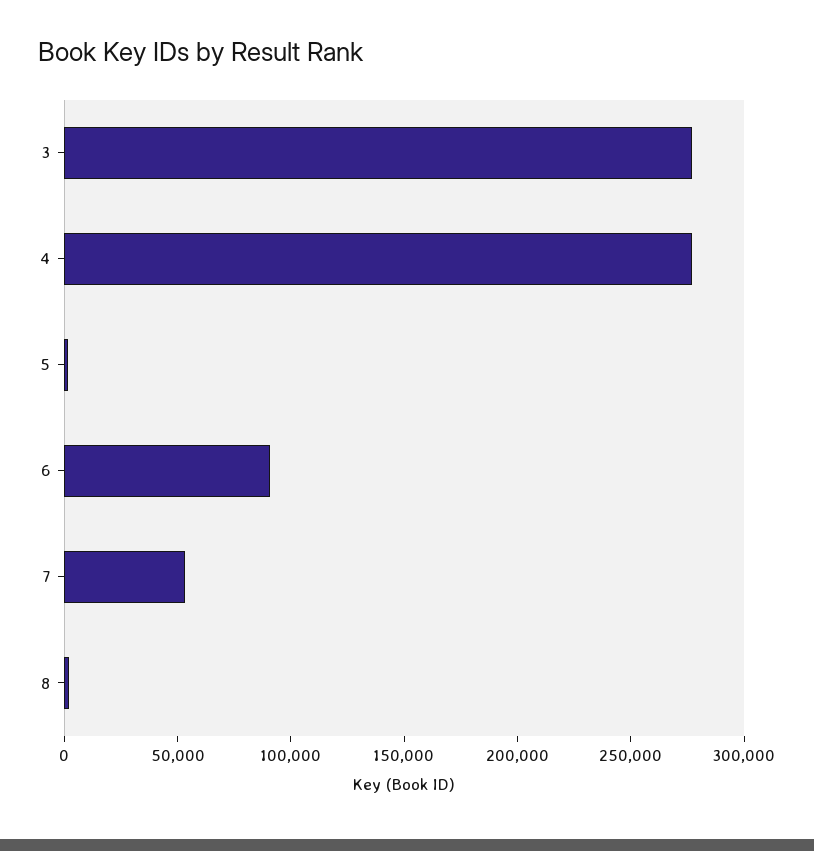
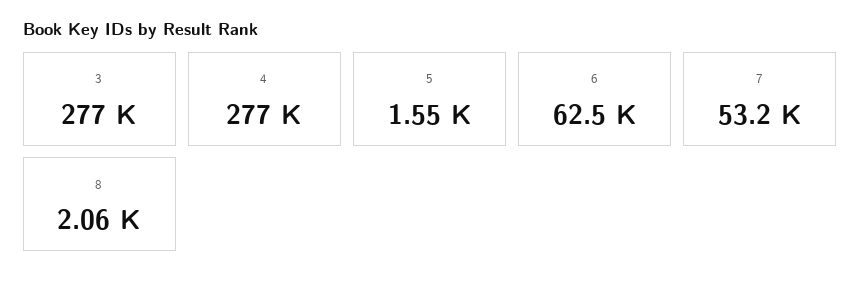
6: 90000 -> 62500

